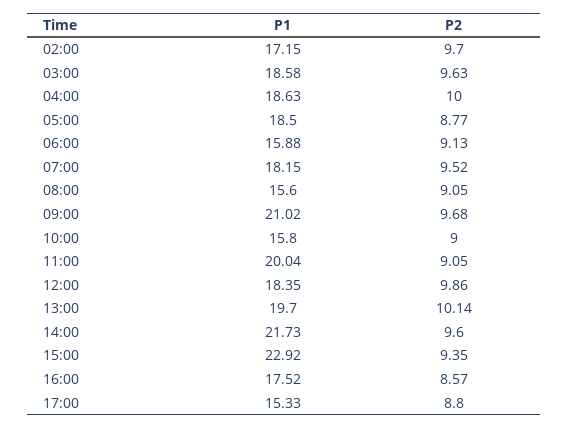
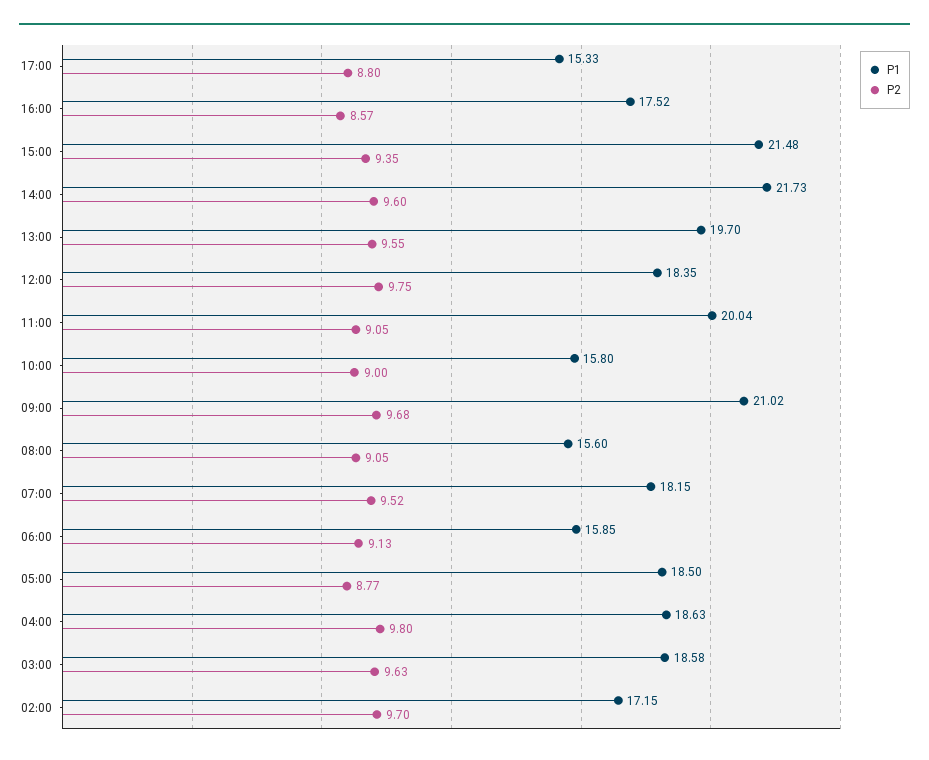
P2, 04:00: 10 -> 9.8
P1, 06:00: 15.88 -> 15.85
P2, 12:00: 9.86 -> 9.75
P2, 13:00: 10.14 -> 9.55
P1, 15:00: 22.92 -> 21.48

